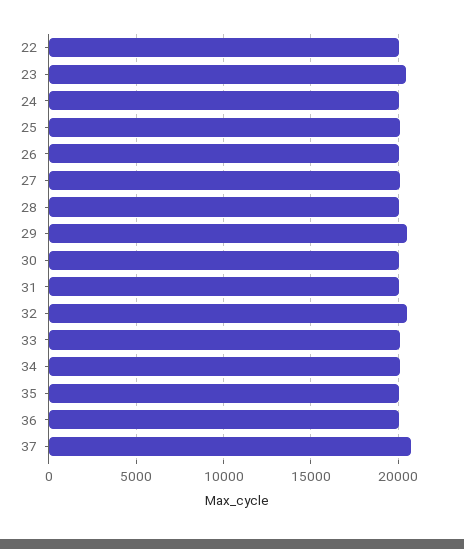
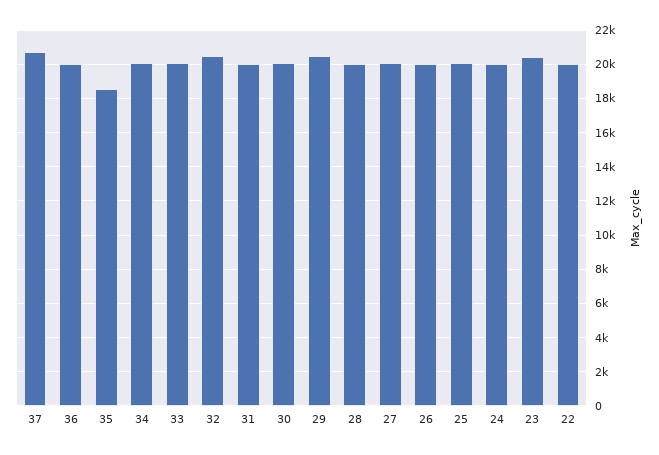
35: 20000 -> 18500

